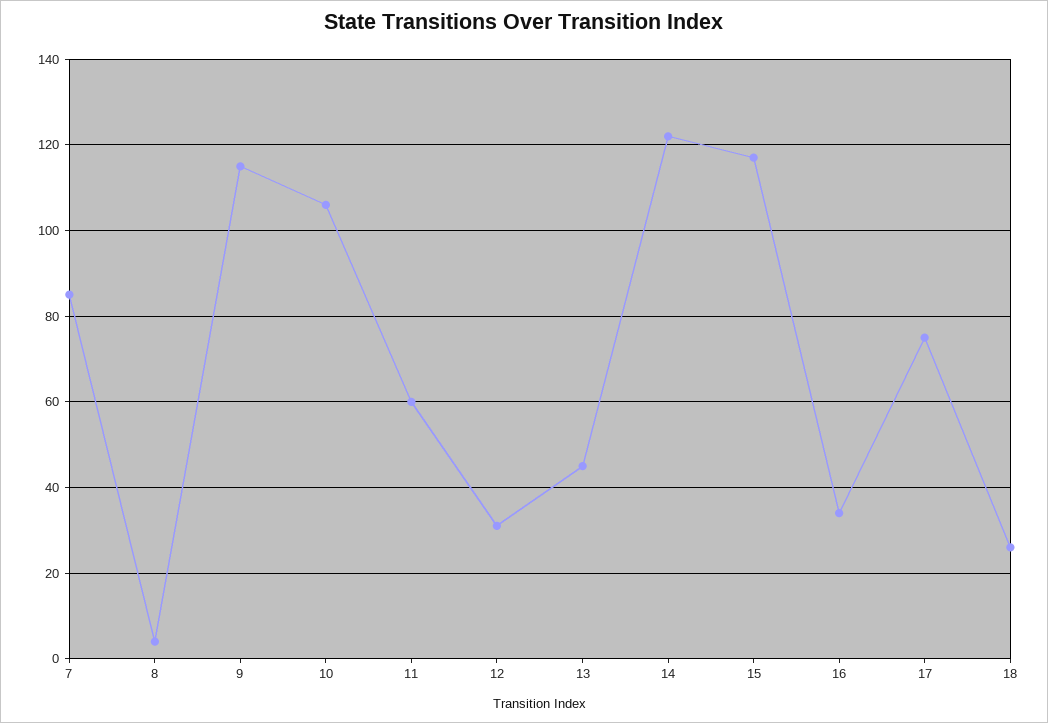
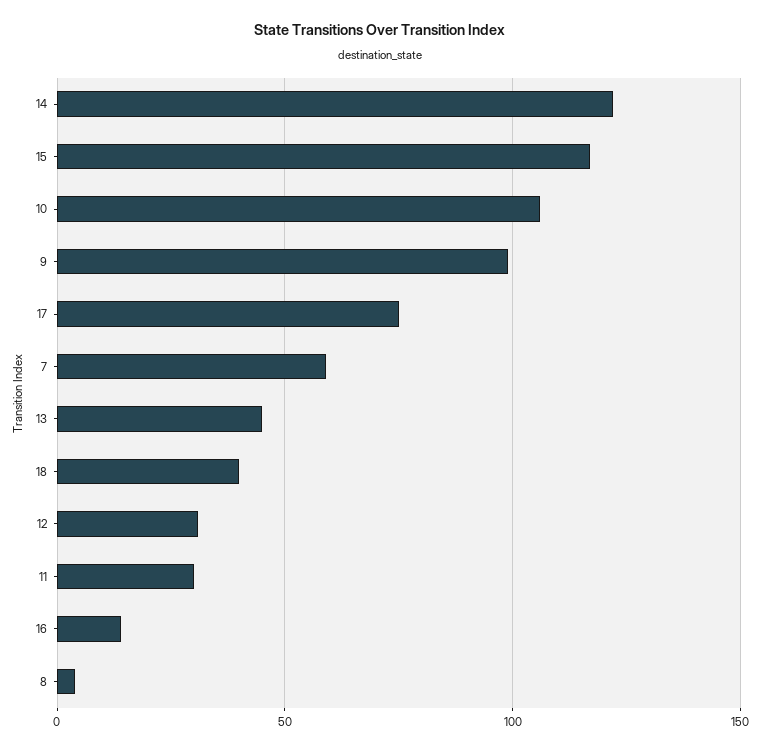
7: 85 -> 60
9: 115 -> 100
11: 60 -> 30
16: 35 -> 15
18: 25 -> 40

